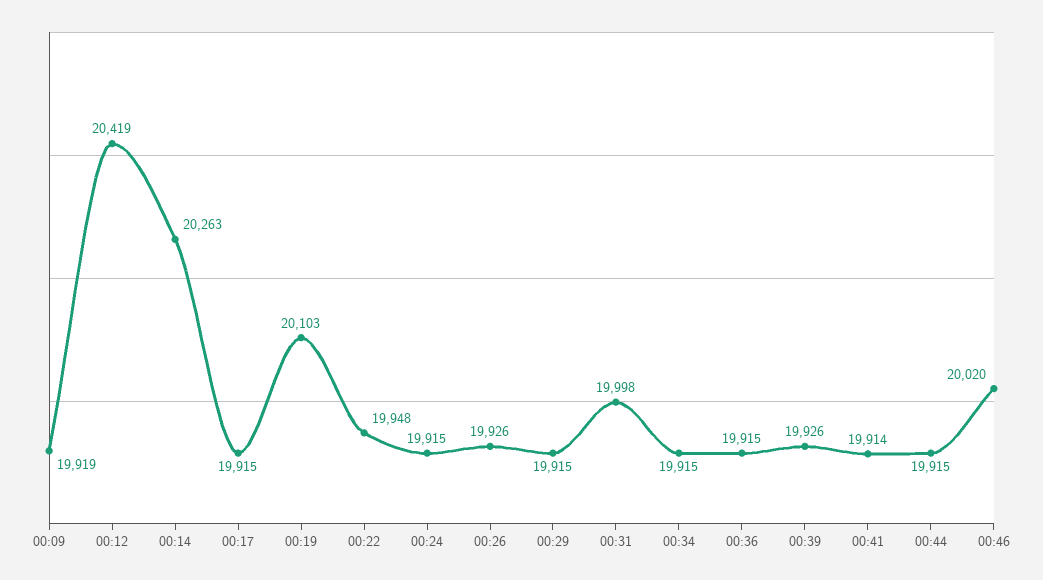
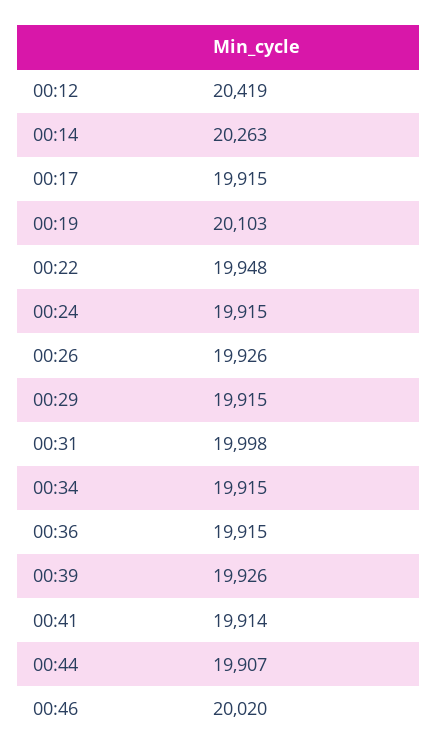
00:09: 19919 -> none
00:44: 19915 -> 19907

